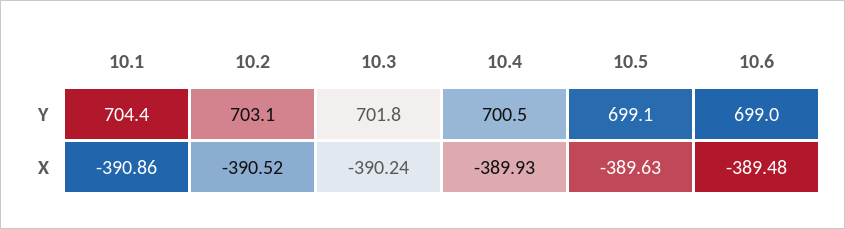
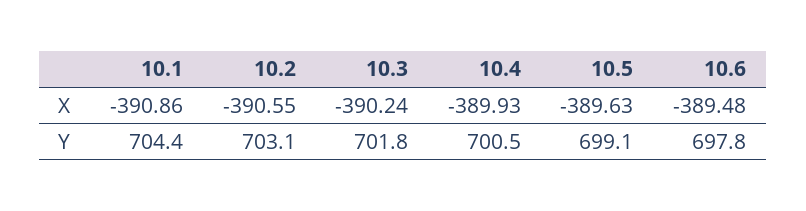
10.6, Y: 699 -> 697.8
10.2, X: -390.52 -> -390.55

